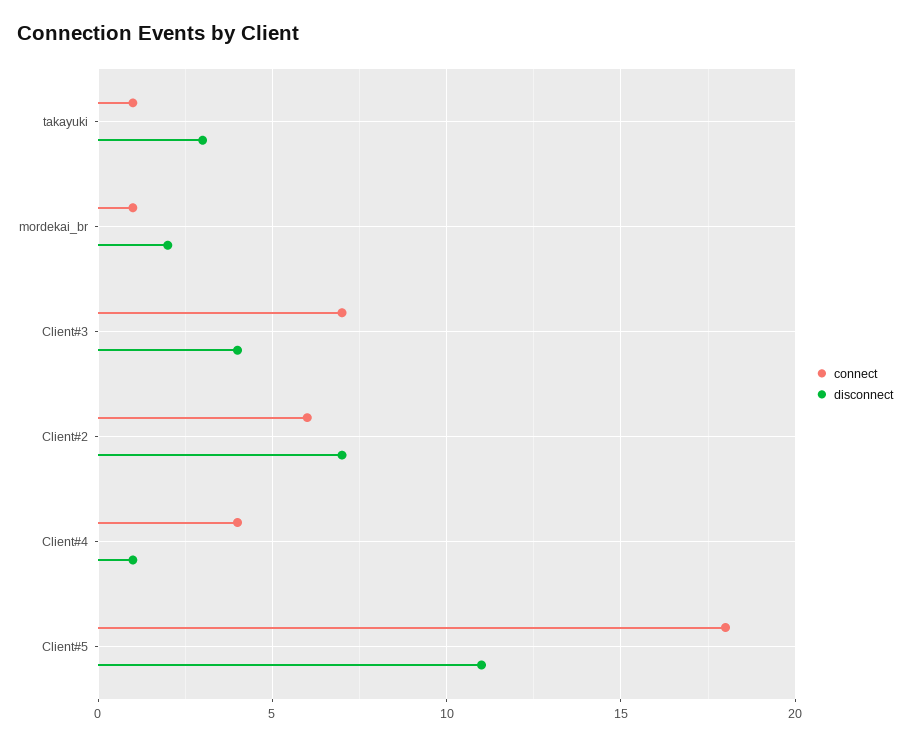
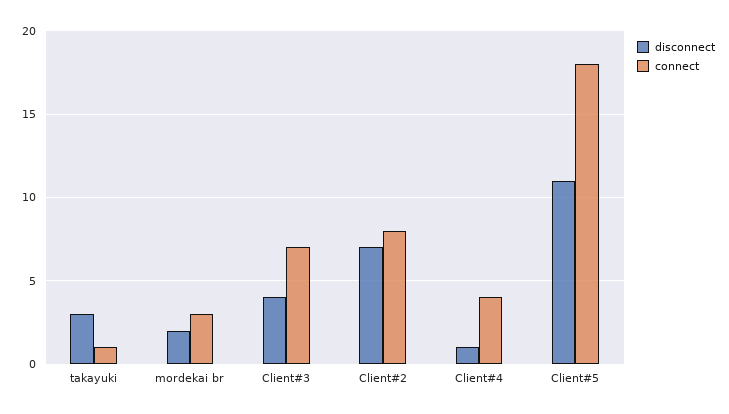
connect, mordekai_br: 1 -> 3
connect, Client#2: 6 -> 8

